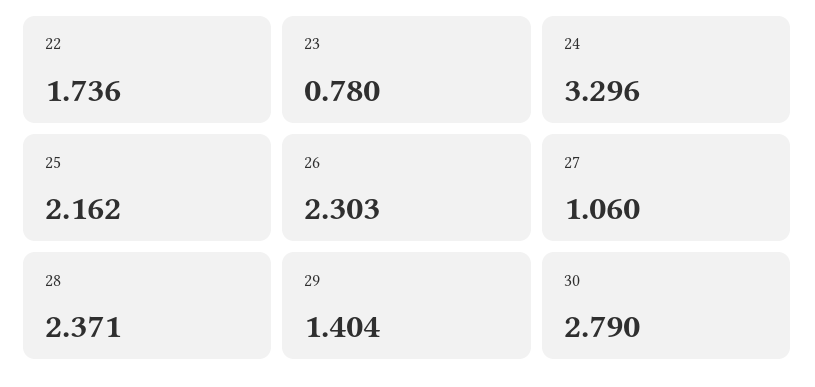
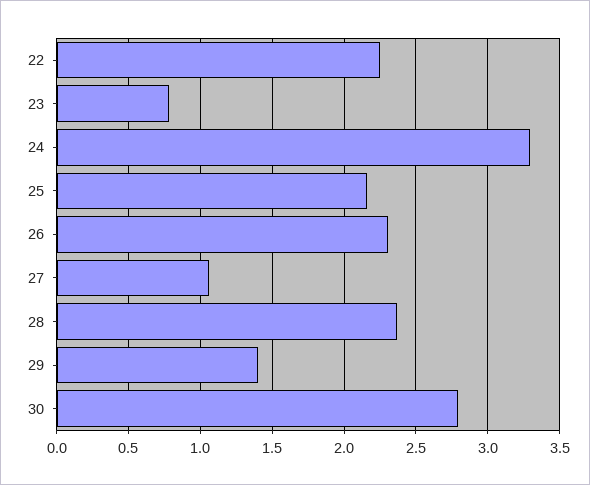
22: 1.736 -> 2.25

